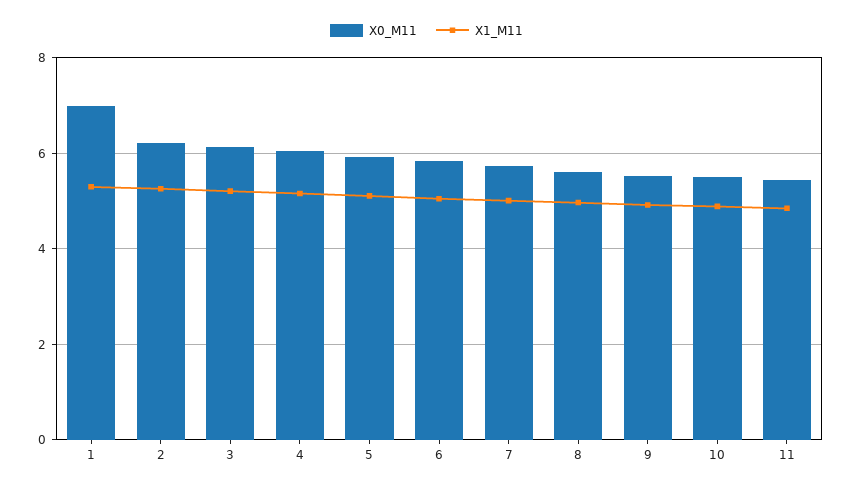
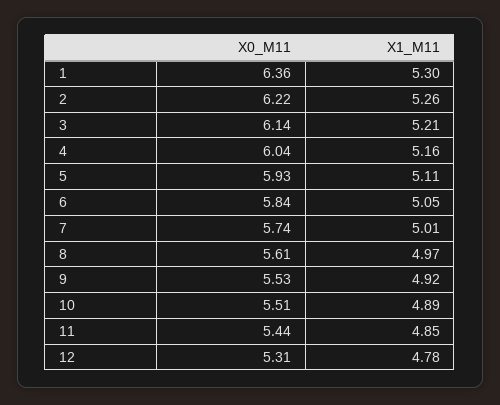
X0_M11, 1: 7 -> 6.36
X0_M11, 12: none -> 5.31
X1_M11, 12: none -> 4.78

